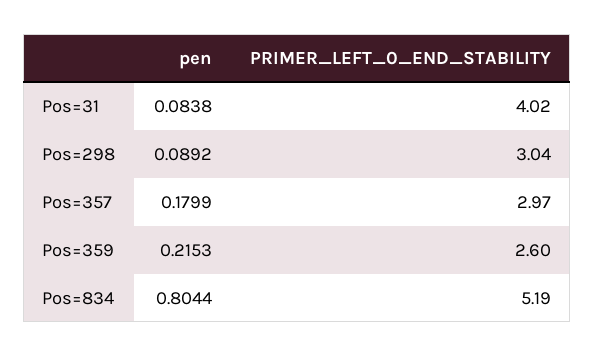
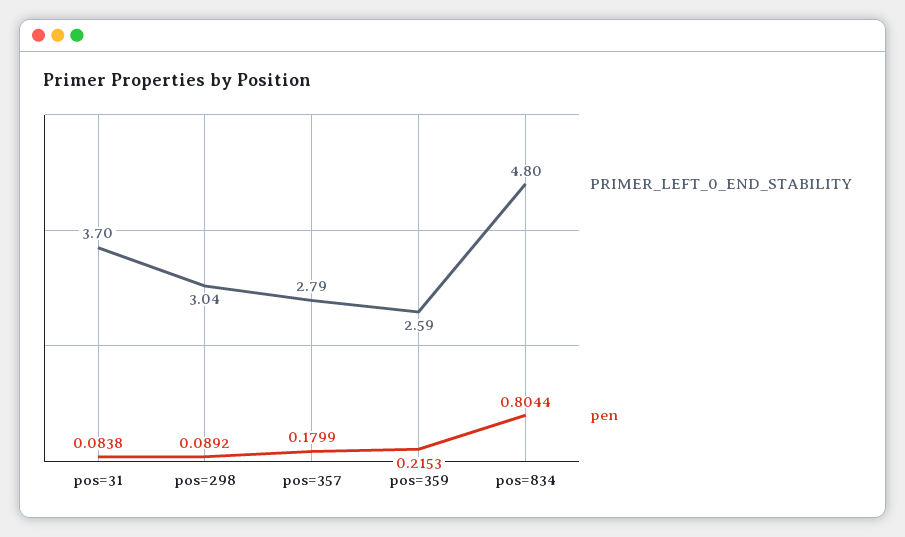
PRIMER_LEFT_0_END_STABILITY, Pos=31: 4.02 -> 3.7
PRIMER_LEFT_0_END_STABILITY, Pos=357: 2.97 -> 2.79
PRIMER_LEFT_0_END_STABILITY, Pos=359: 2.6 -> 2.59
PRIMER_LEFT_0_END_STABILITY, Pos=834: 5.19 -> 4.8

